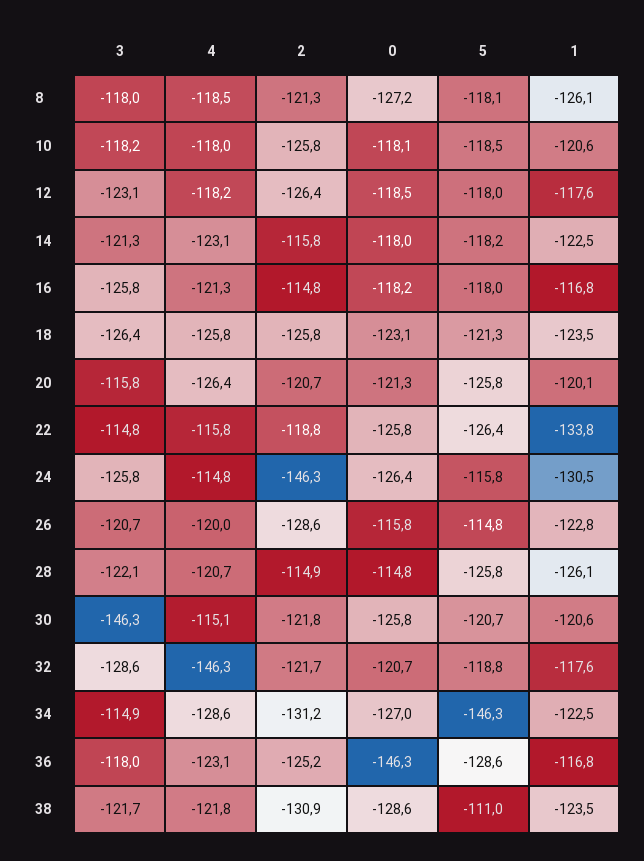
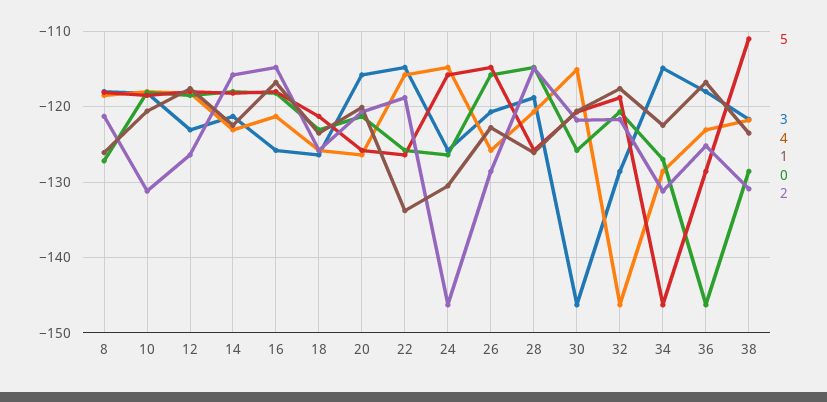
2, 10: -125.8 -> -131
4, 26: -120 -> -126
3, 28: -122.1 -> -119

